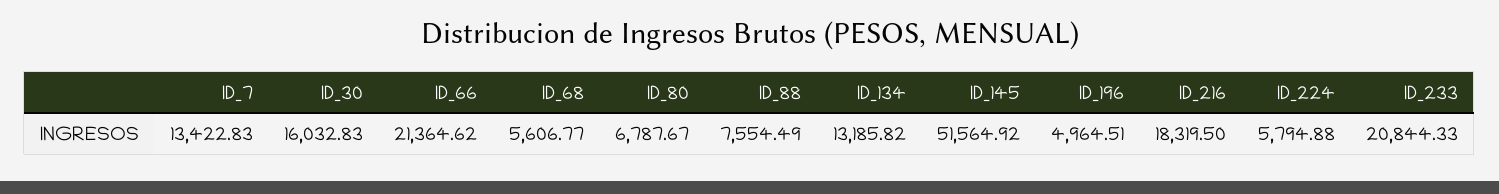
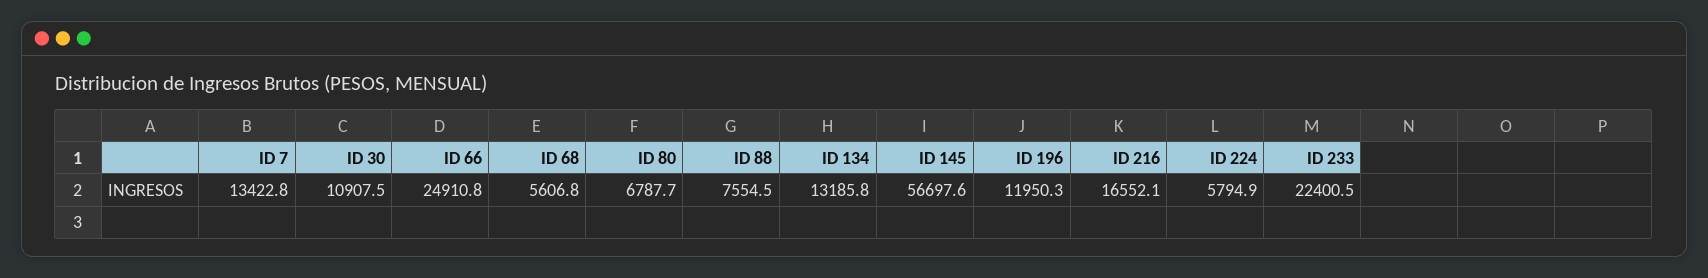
ID_30: 16032.83 -> 10907.5
ID_66: 21364.62 -> 24910.8
ID_145: 51564.92 -> 56697.6
ID_196: 4964.51 -> 11950.3
ID_216: 18319.5 -> 16552.1
ID_233: 20844.33 -> 22400.5

